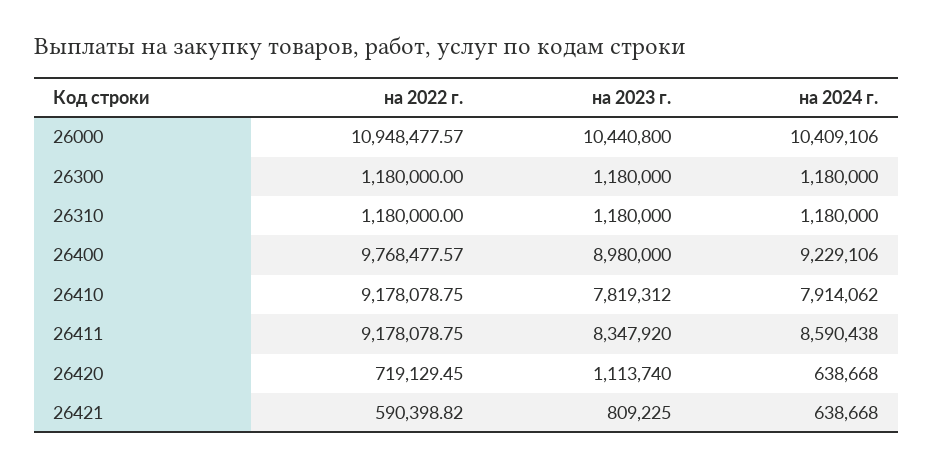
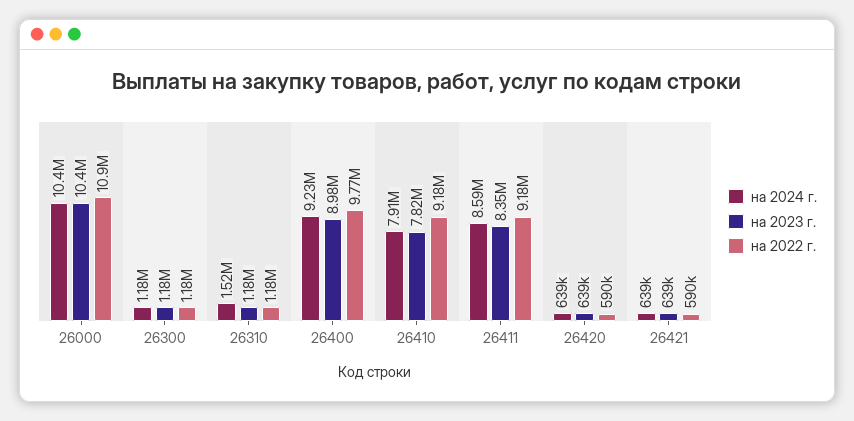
на 2024 г., 26310: 1180000 -> 1520000
на 2022 г., 26420: 719129.45 -> 590000
на 2023 г., 26420: 1113740 -> 639000
на 2023 г., 26421: 809225 -> 639000

